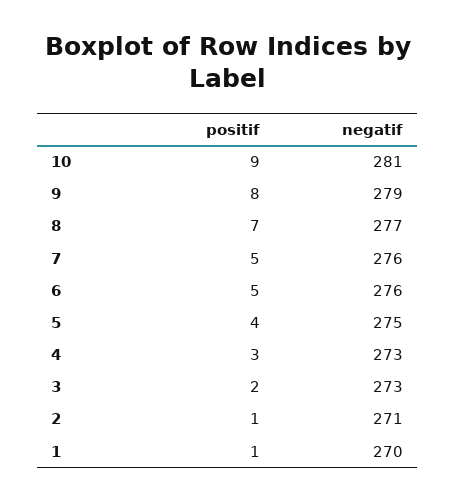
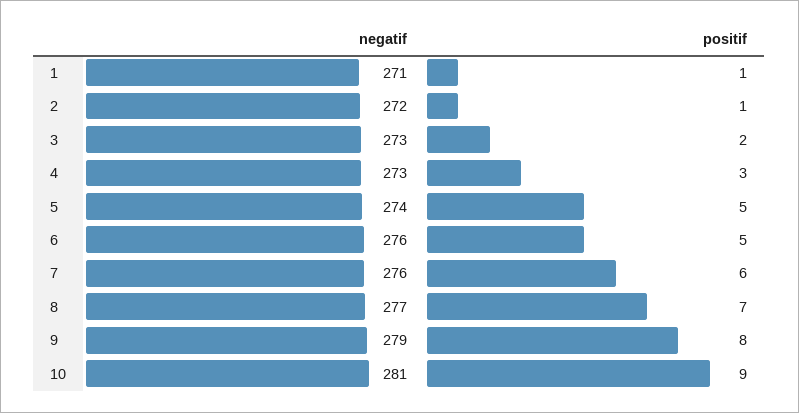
positif, 7: 5 -> 6
positif, 5: 4 -> 5
negatif, 5: 275 -> 274
negatif, 2: 271 -> 272
negatif, 1: 270 -> 271

